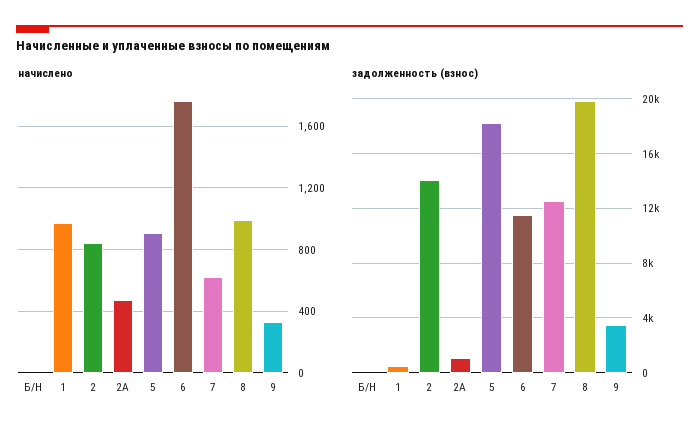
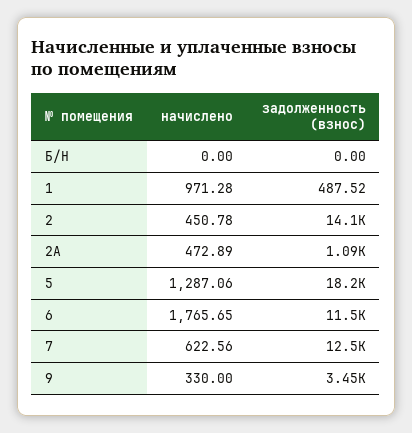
начислено, 2: 850 -> 450.78
начислено, 5: 900 -> 1287.06
начислено, 8: 1000 -> none
задолженность (взнос), 8: 20000 -> none

